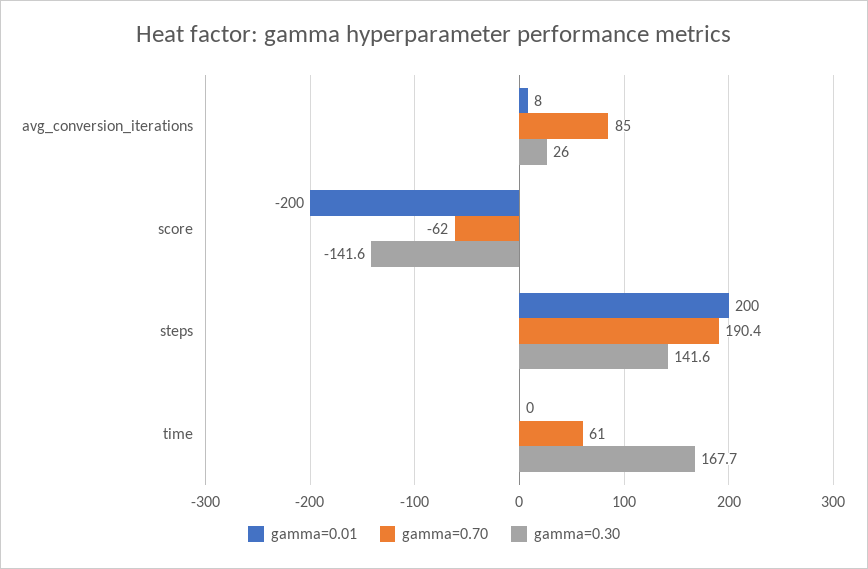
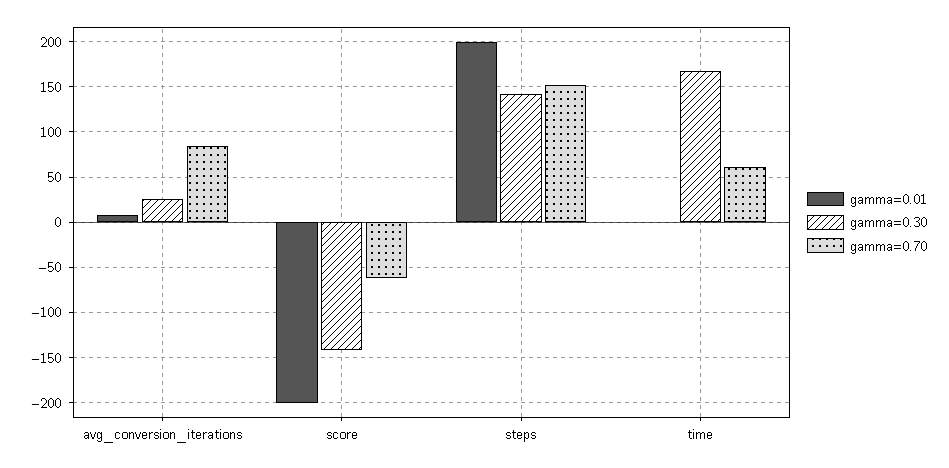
gamma=0.70, steps: 190.4 -> 150

